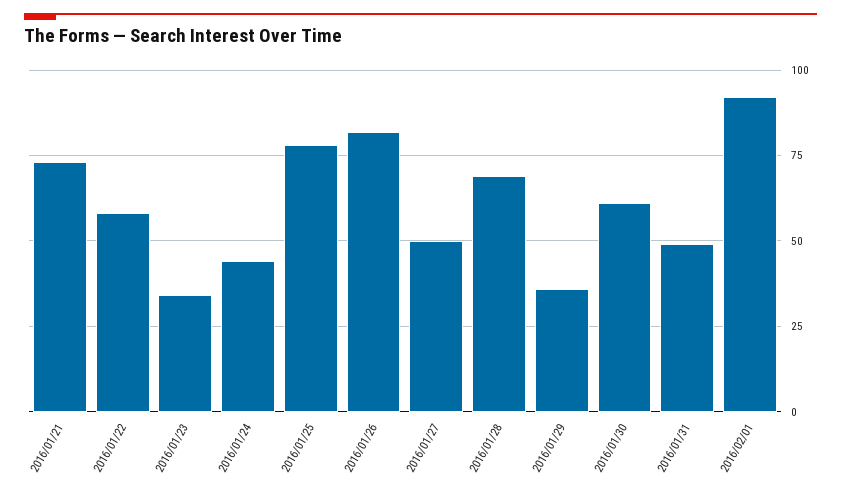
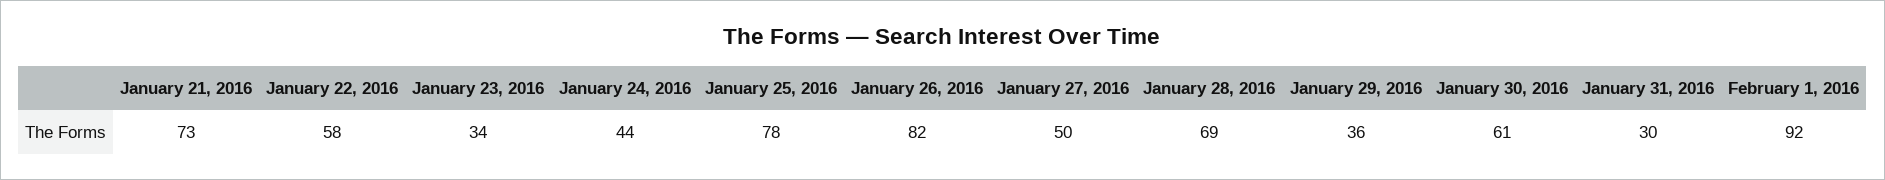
2016/01/31: 50 -> 30

